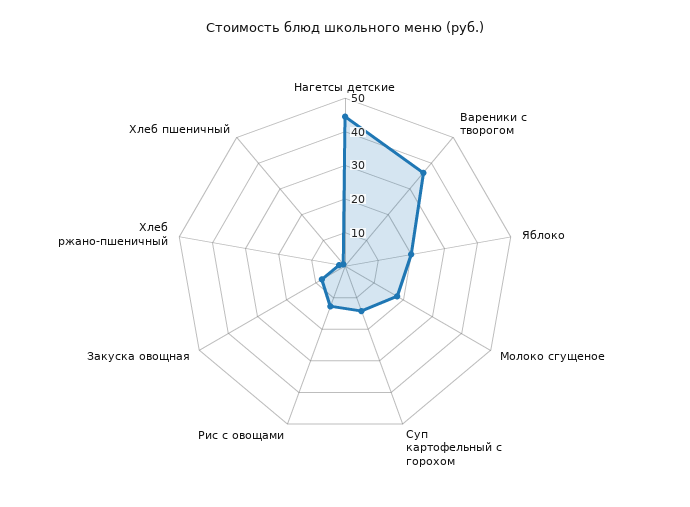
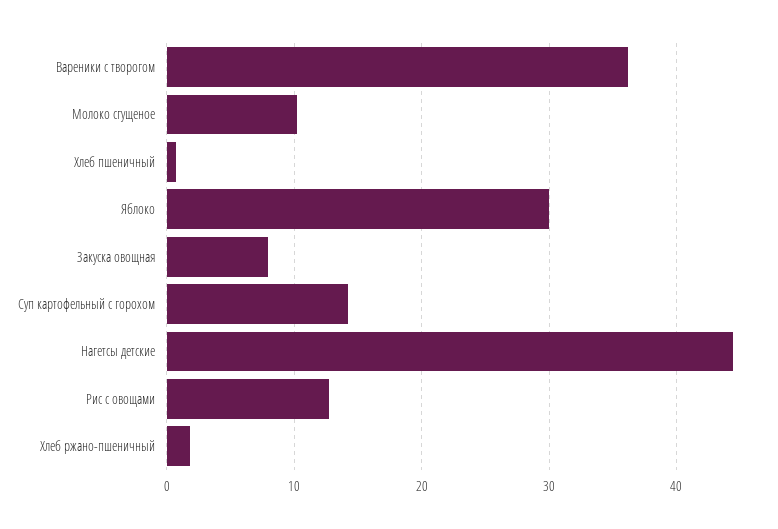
Яблоко: 20 -> 30
Молоко сгущеное: 17.5 -> 10

